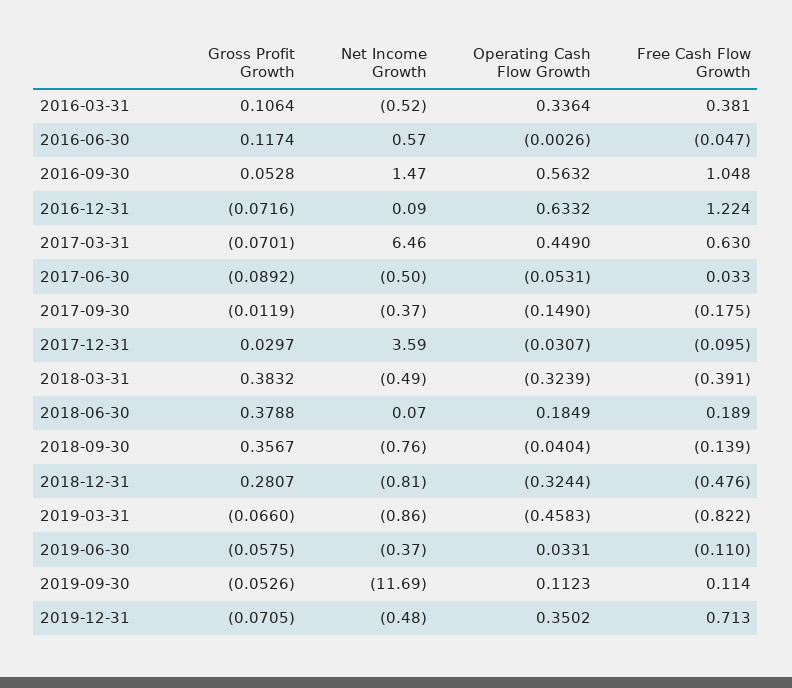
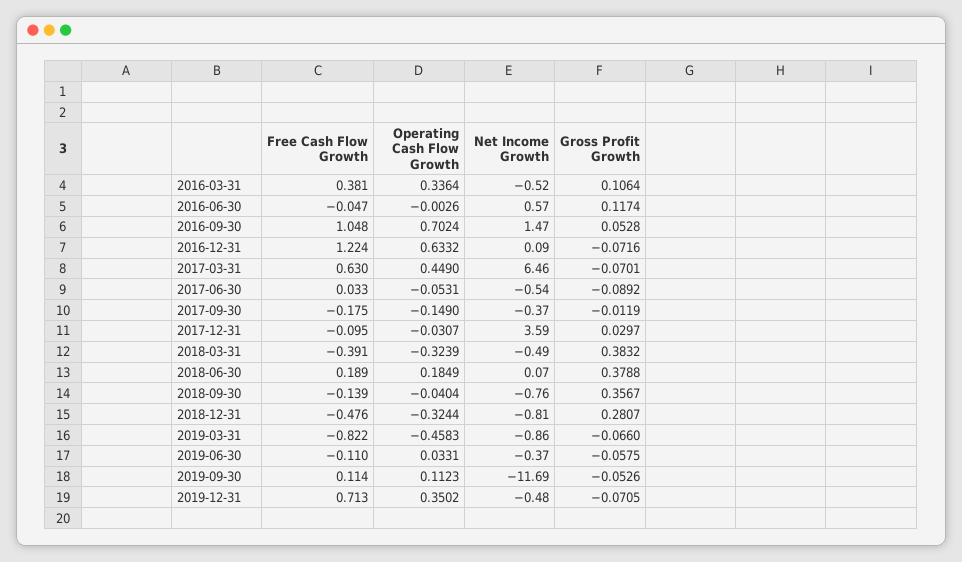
Operating Cash Flow Growth, 2016-09-30: 0.5632 -> 0.7024
Net Income Growth, 2017-06-30: -0.5 -> -0.54

